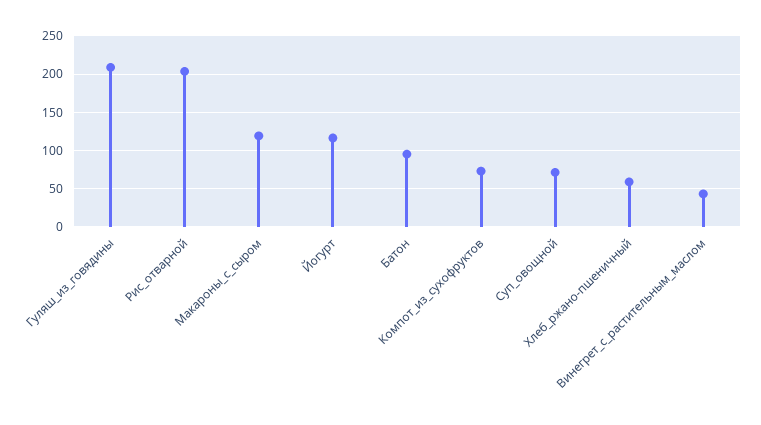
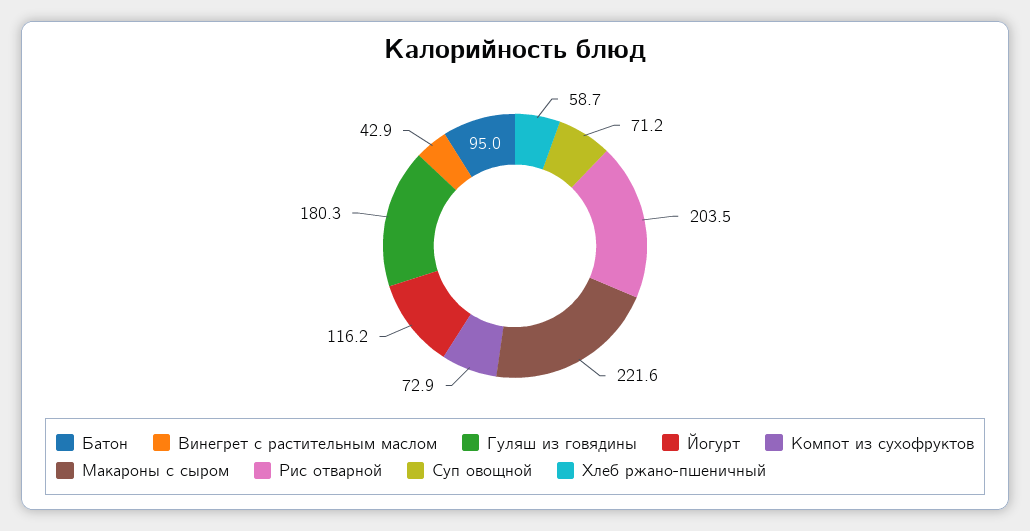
Гуляш_из_говядины: 210 -> 180.3
Макароны_с_сыром: 120 -> 221.6

